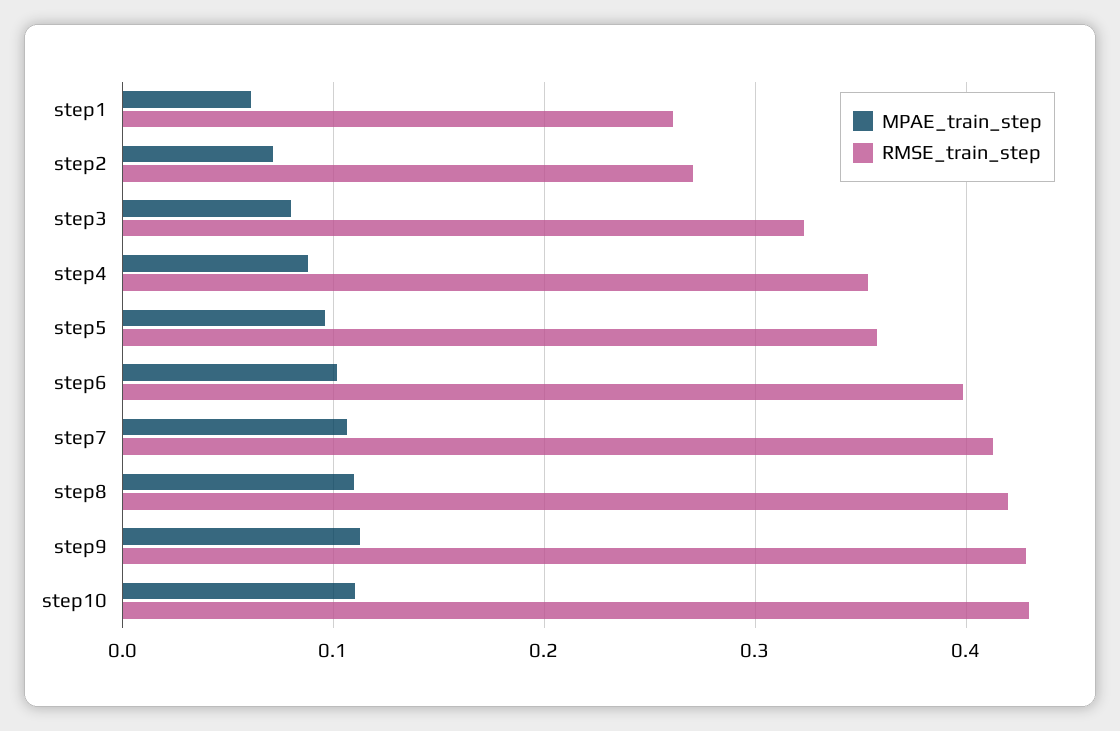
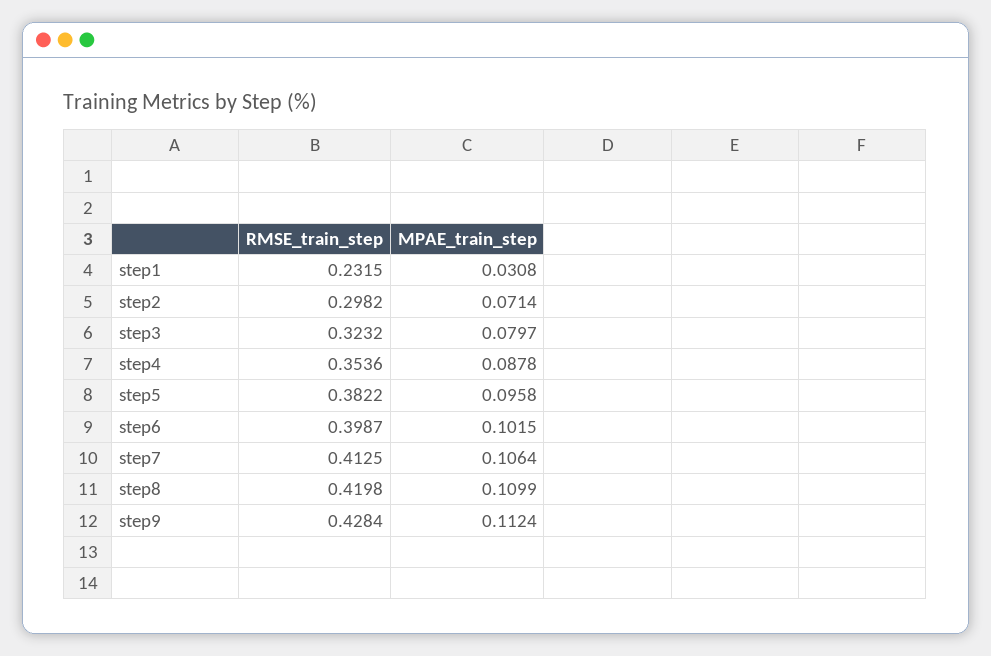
MPAE_train_step, step1: 0.06 -> 0.0308
RMSE_train_step, step1: 0.26 -> 0.2315
RMSE_train_step, step2: 0.27 -> 0.2982
RMSE_train_step, step5: 0.36 -> 0.3822
MPAE_train_step, step10: 0.11 -> none
RMSE_train_step, step10: 0.43 -> none

